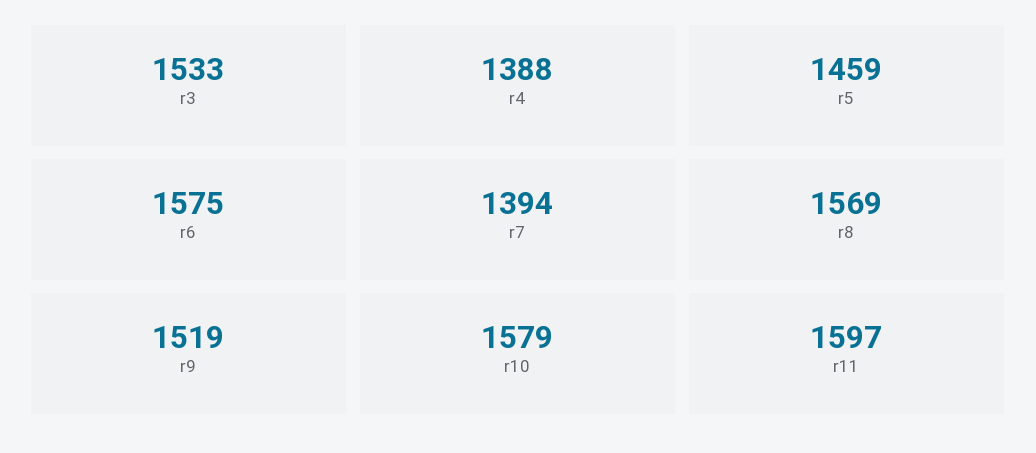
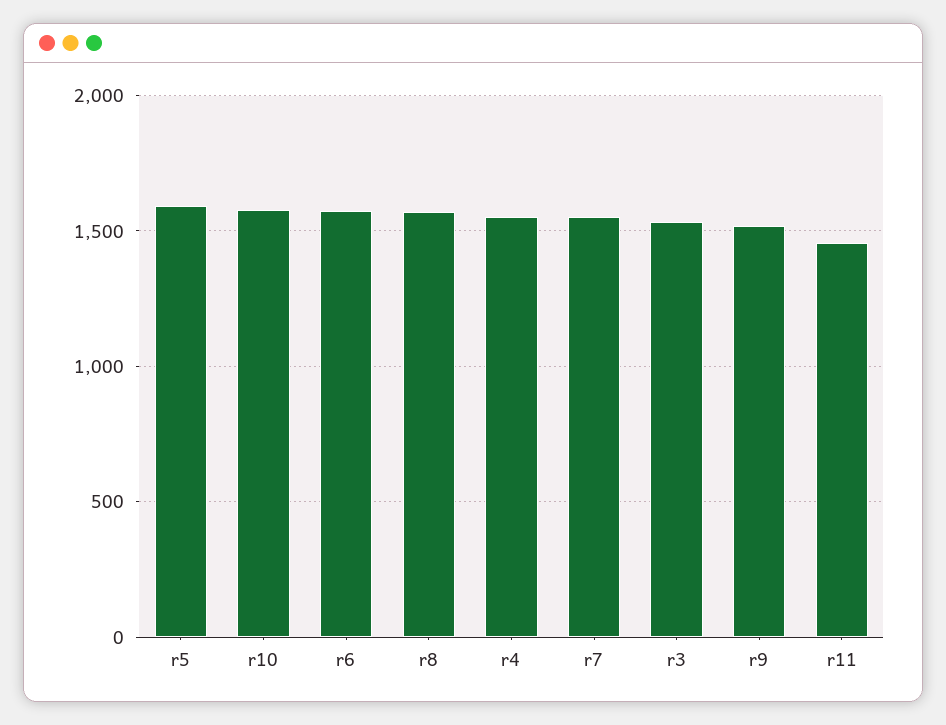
r4: 1388 -> 1550
r5: 1459 -> 1600
r7: 1394 -> 1550
r11: 1597 -> 1450

